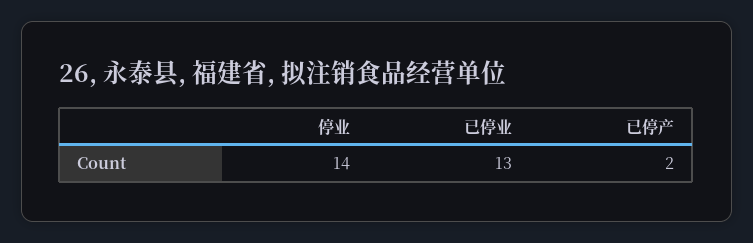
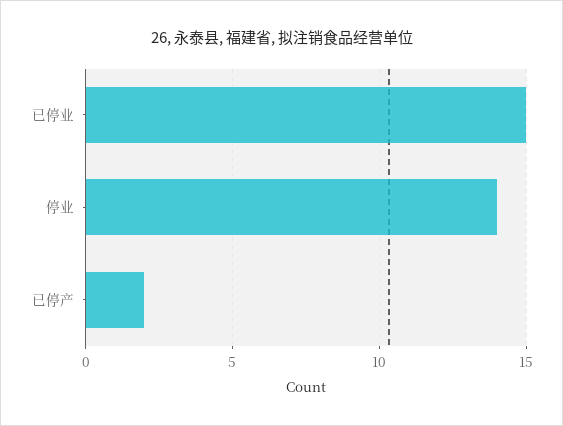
已停业: 13 -> 15

